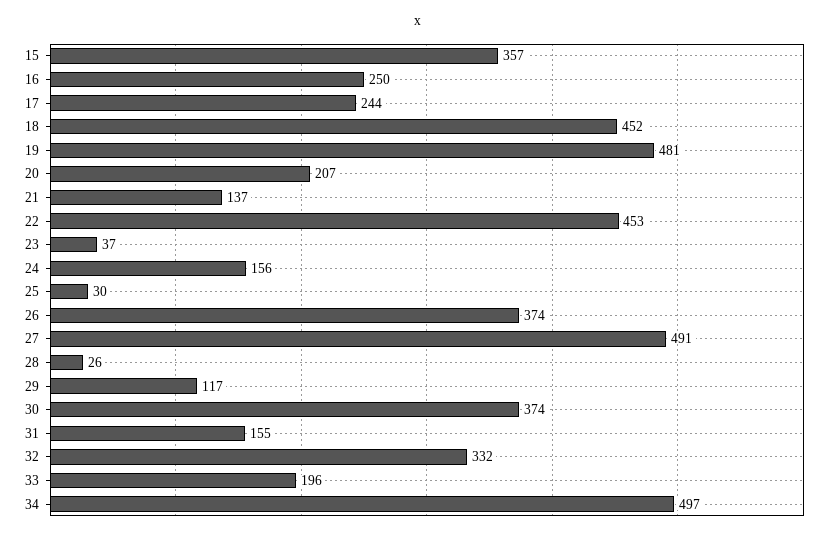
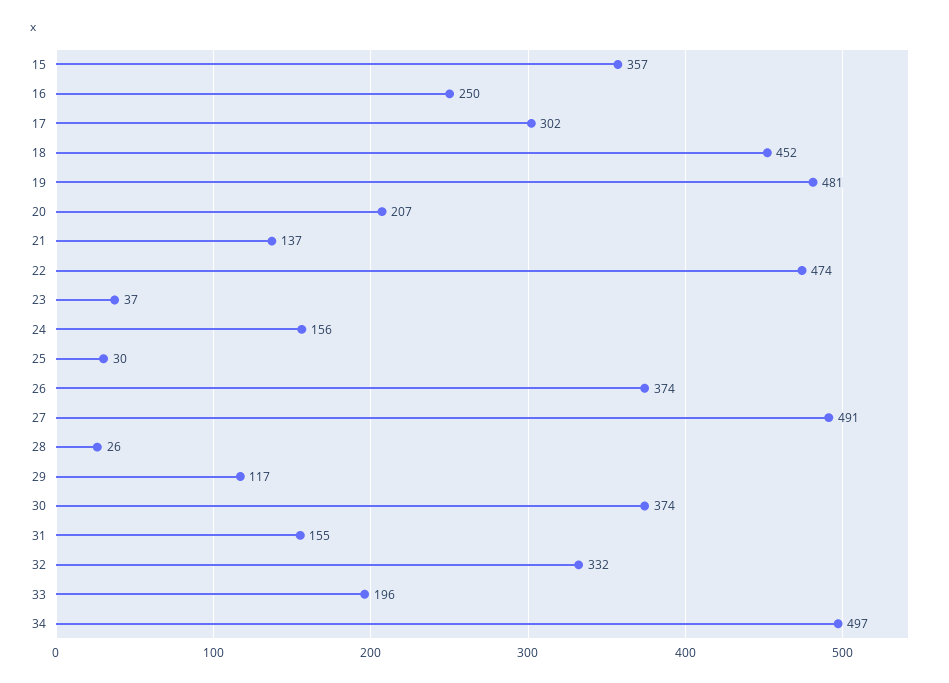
17: 244 -> 302
22: 453 -> 474

